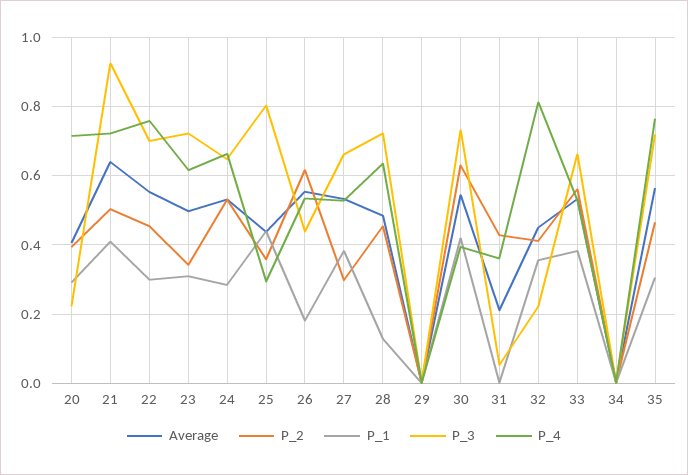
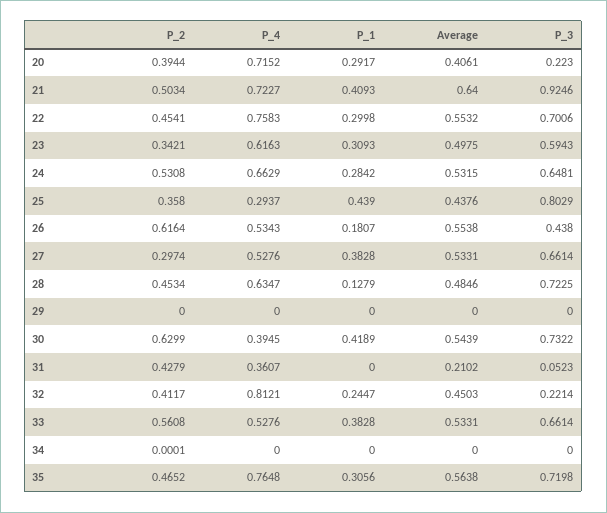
P_3, 23: 0.72 -> 0.5943
P_1, 32: 0.36 -> 0.2447

